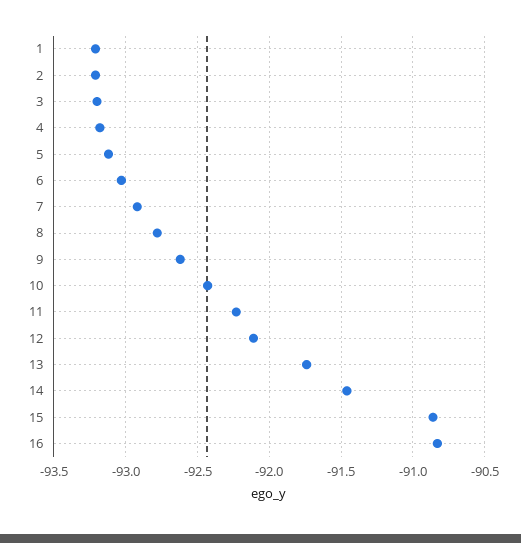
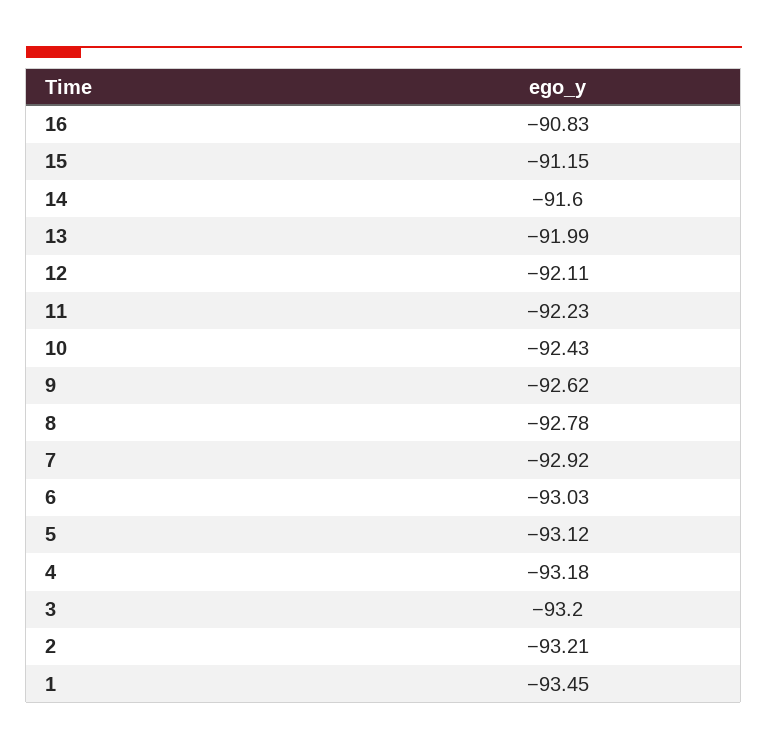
1: -93.2 -> -93.45
13: -91.75 -> -91.99
14: -91.45 -> -91.6
15: -90.85 -> -91.15

